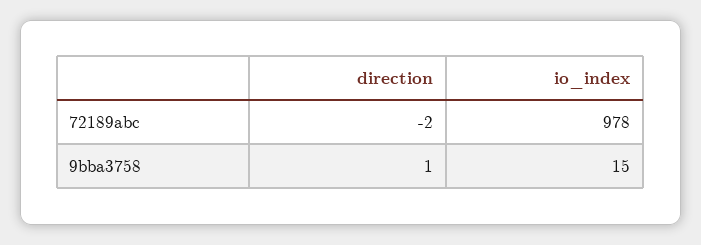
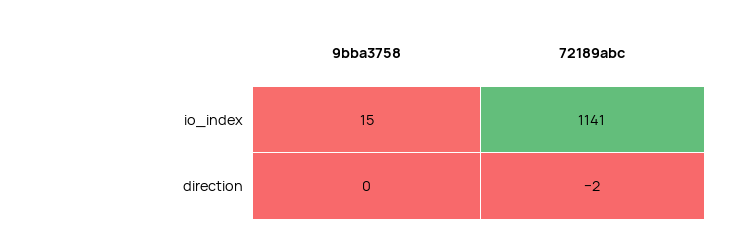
io_index, 72189abc: 978 -> 1141
direction, 9bba3758: 1 -> 0

